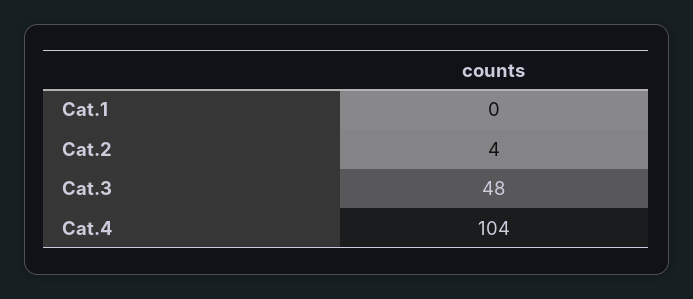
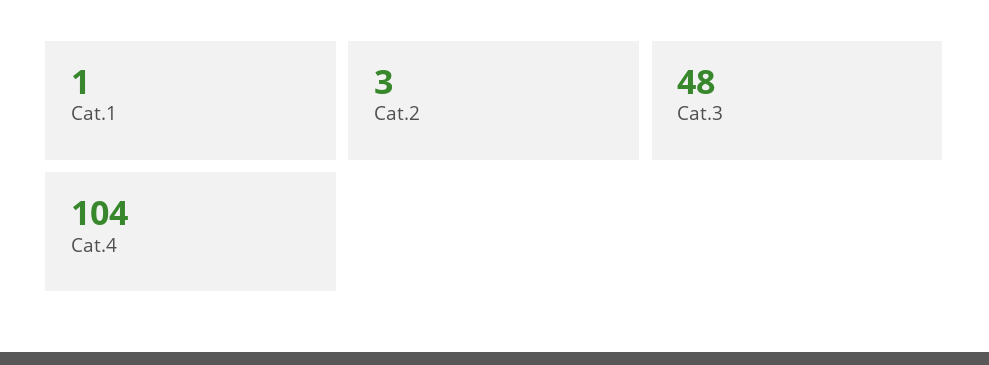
Cat.1: 0 -> 1
Cat.2: 4 -> 3

